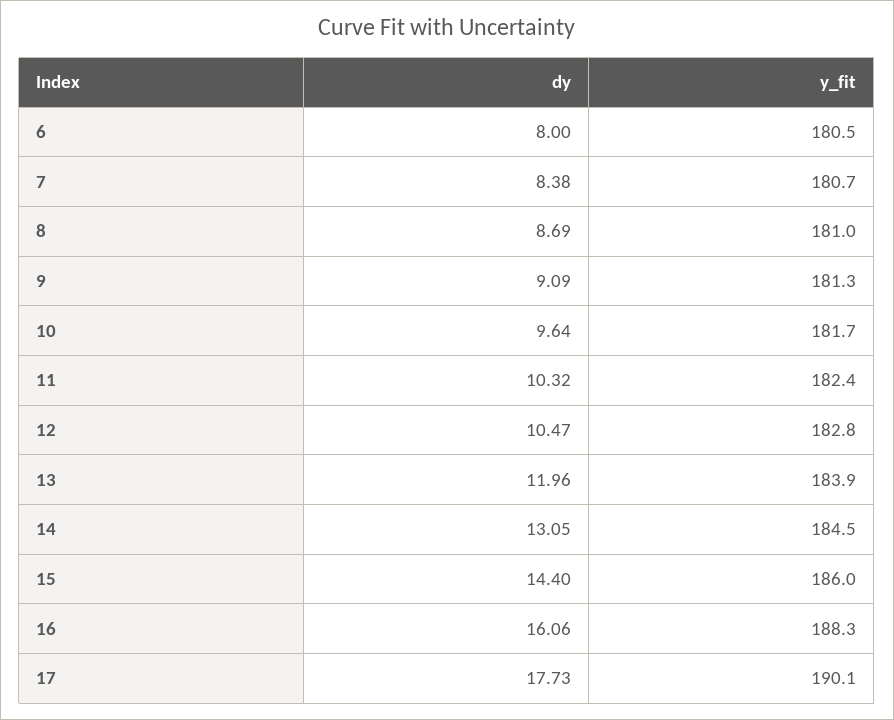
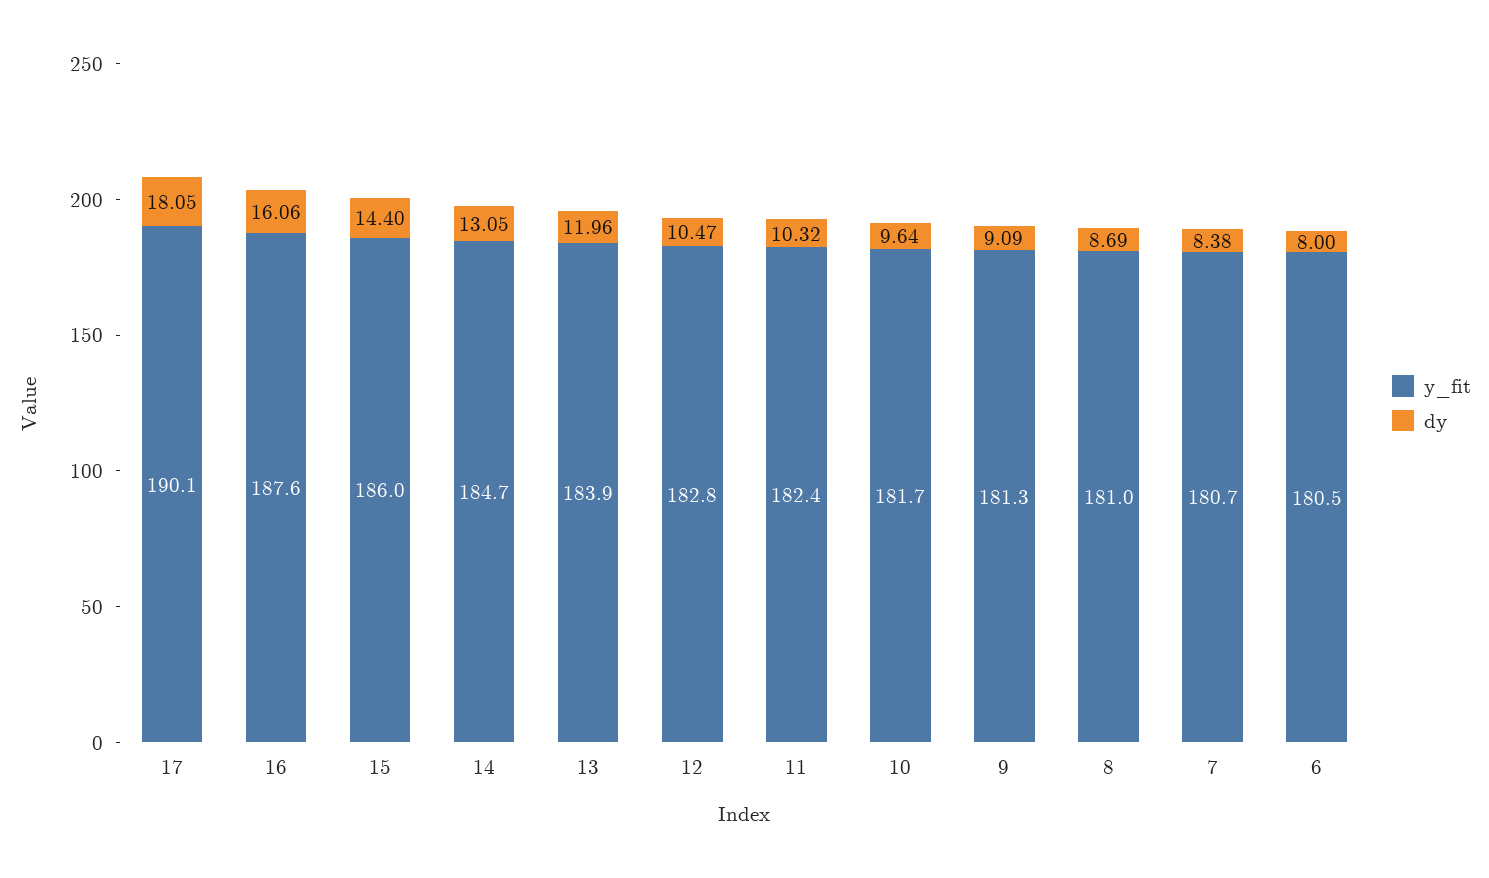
y_fit, 14: 184.5 -> 184.7
y_fit, 16: 188.3 -> 187.6
dy, 17: 17.73 -> 18.05

